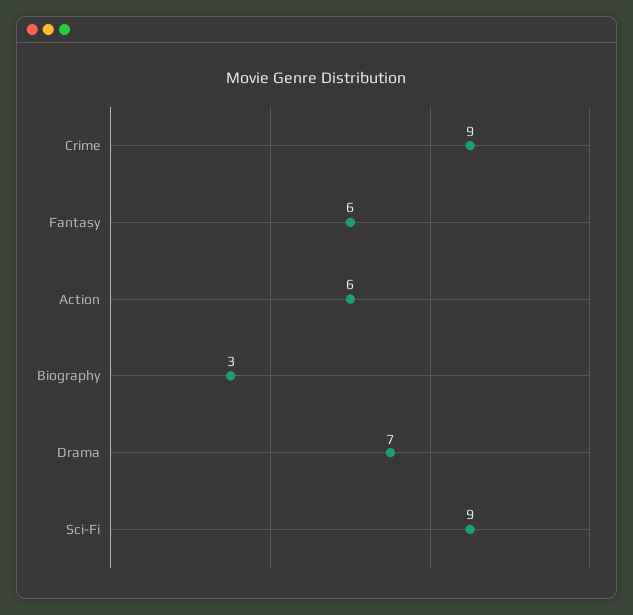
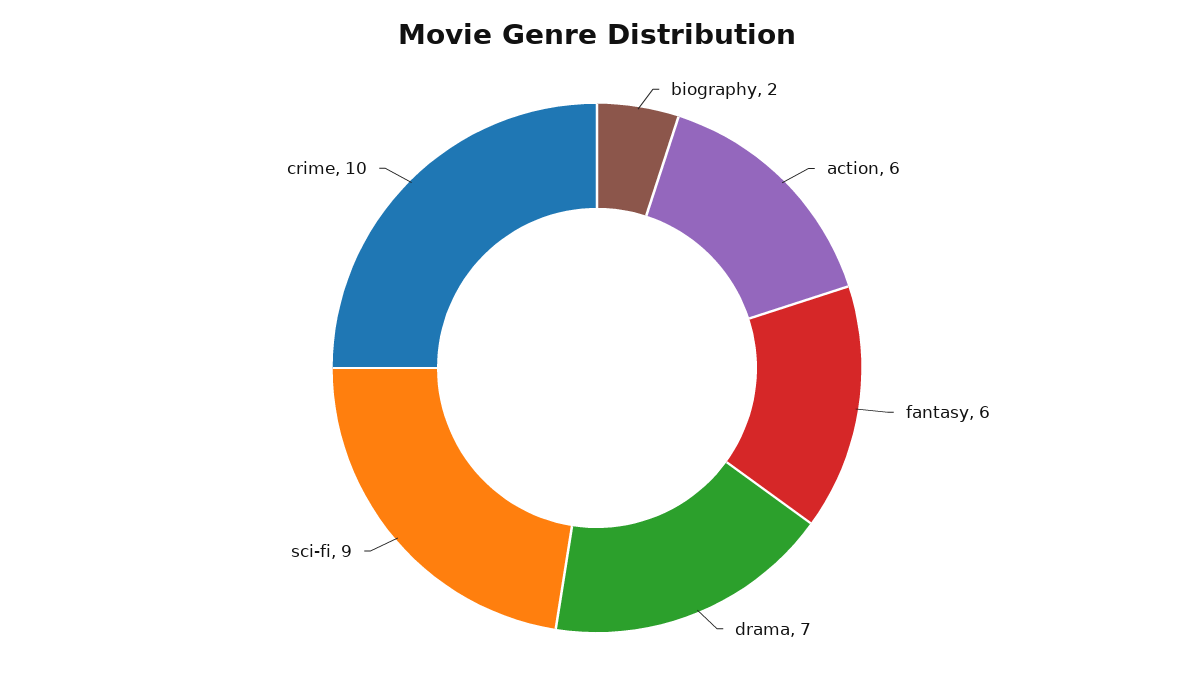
Crime: 9 -> 10
Biography: 3 -> 2

